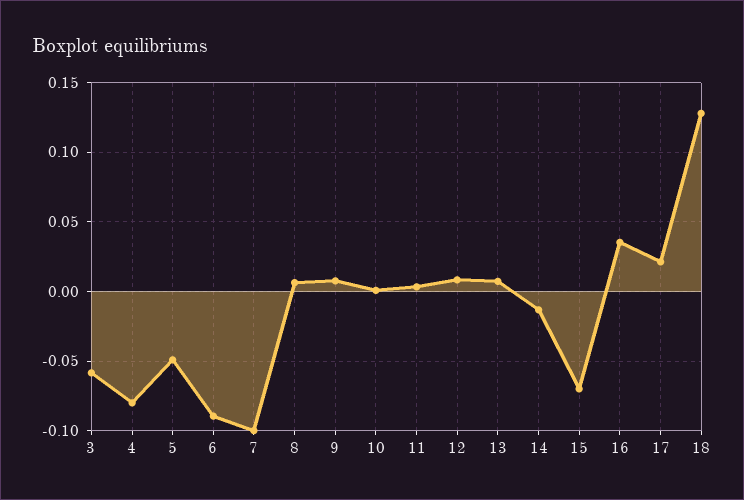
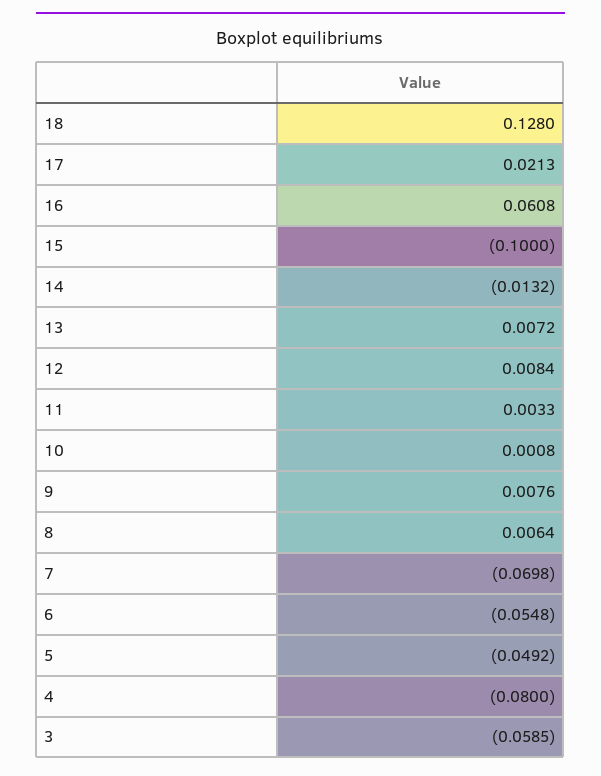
6: -0.09 -> -0.0548
7: -0.1 -> -0.0698
15: -0.07 -> -0.1
16: 0.035 -> 0.0608

